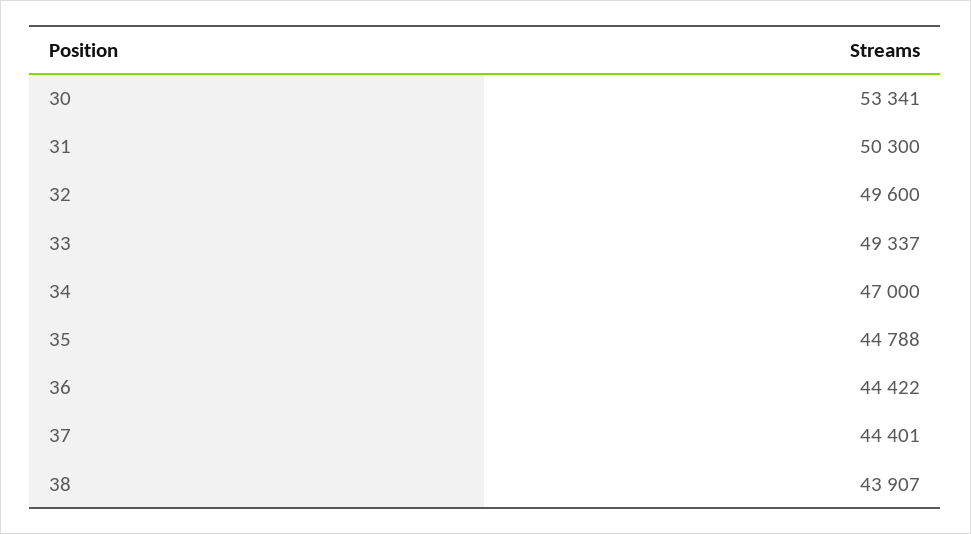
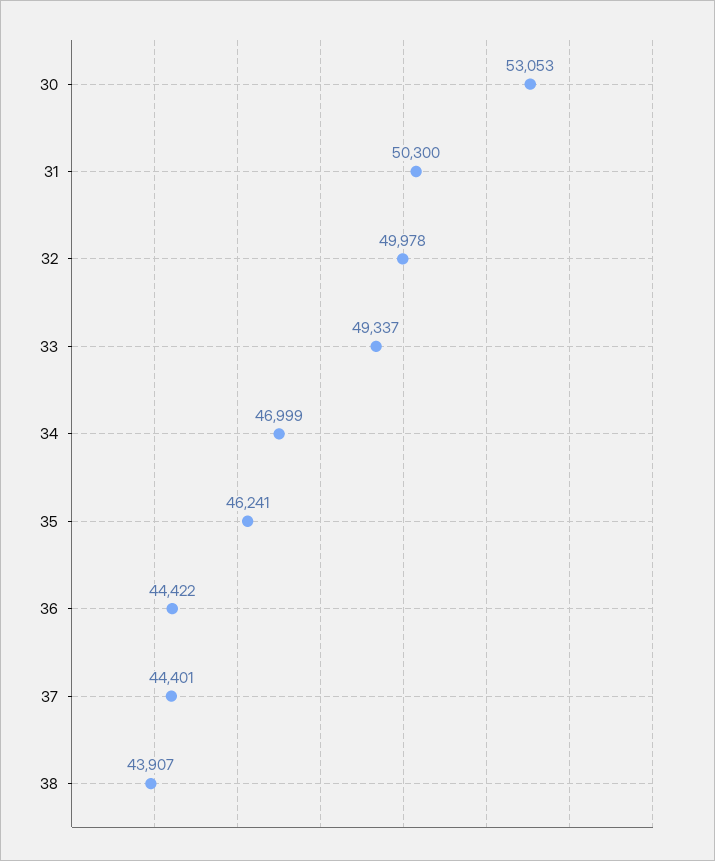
30: 53341 -> 53053
32: 49600 -> 49978
34: 47000 -> 46999
35: 44788 -> 46241

